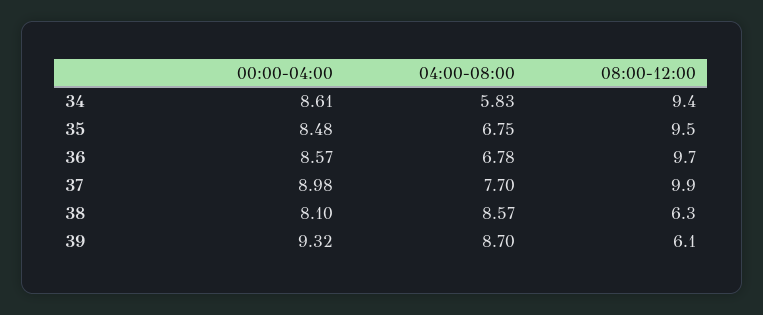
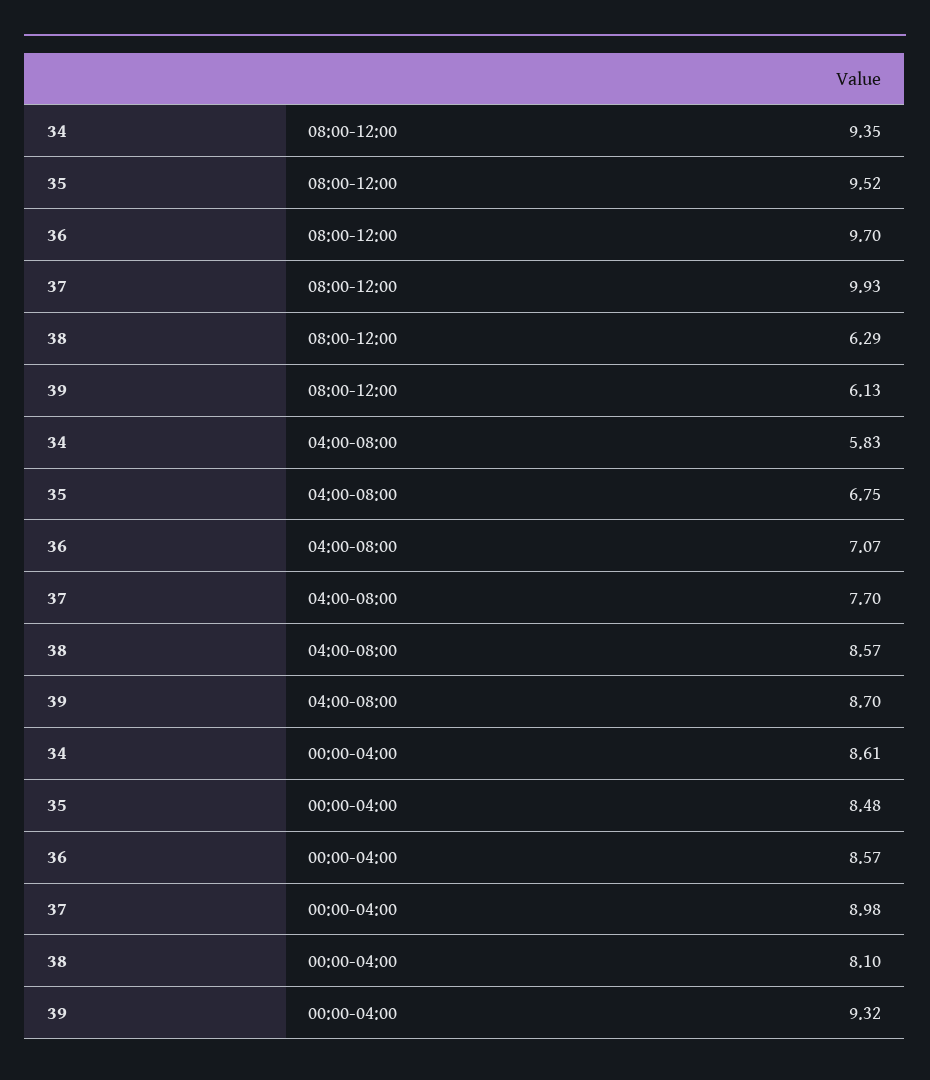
04:00-08:00, 36: 6.78 -> 7.07

